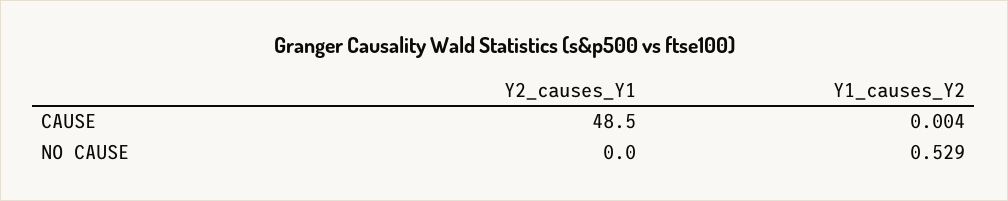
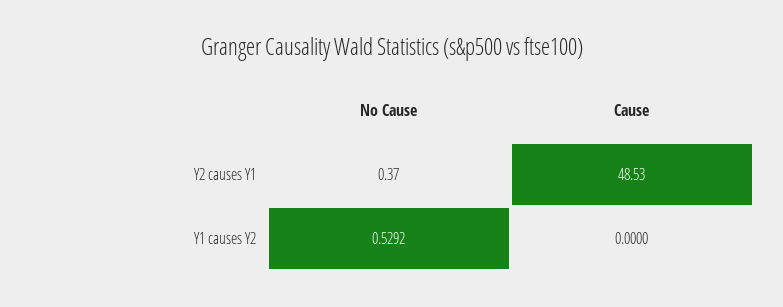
Y1_causes_Y2, CAUSE: 0.004 -> 0
Y2_causes_Y1, NO CAUSE: 0 -> 0.37

